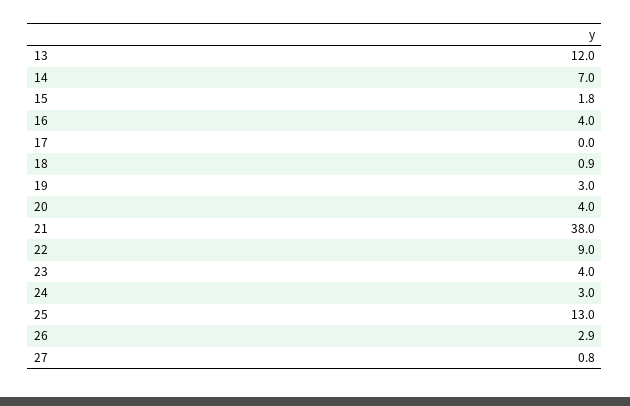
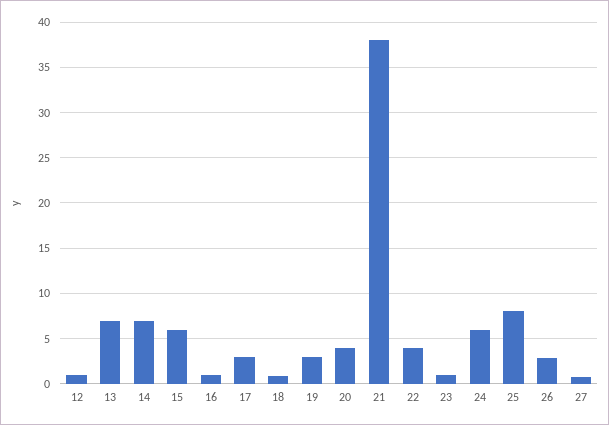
13: 12 -> 7
15: 1.8 -> 6
16: 4 -> 1
17: 0 -> 3
22: 9 -> 4
23: 4 -> 1
24: 3 -> 6
25: 13 -> 8
12: none -> 1

